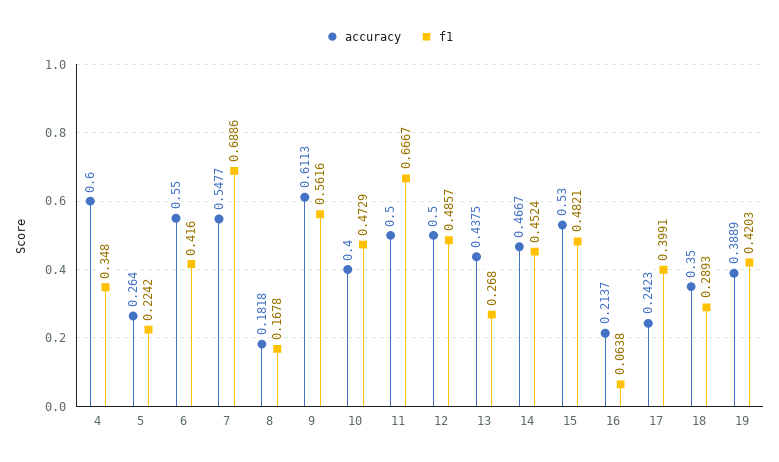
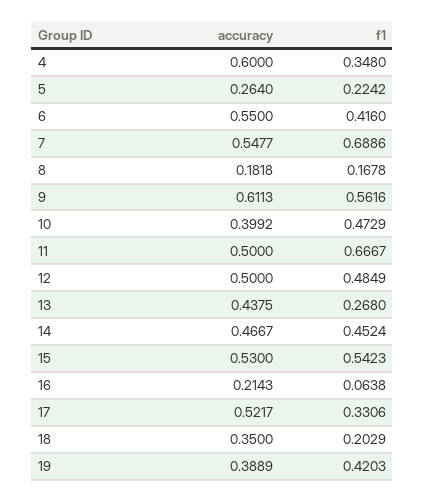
accuracy, 10: 0.4 -> 0.3992
f1, 12: 0.4857 -> 0.4849
f1, 15: 0.4821 -> 0.5423
accuracy, 16: 0.2137 -> 0.2143
accuracy, 17: 0.2423 -> 0.5217
f1, 17: 0.3991 -> 0.3306
f1, 18: 0.2893 -> 0.2029

